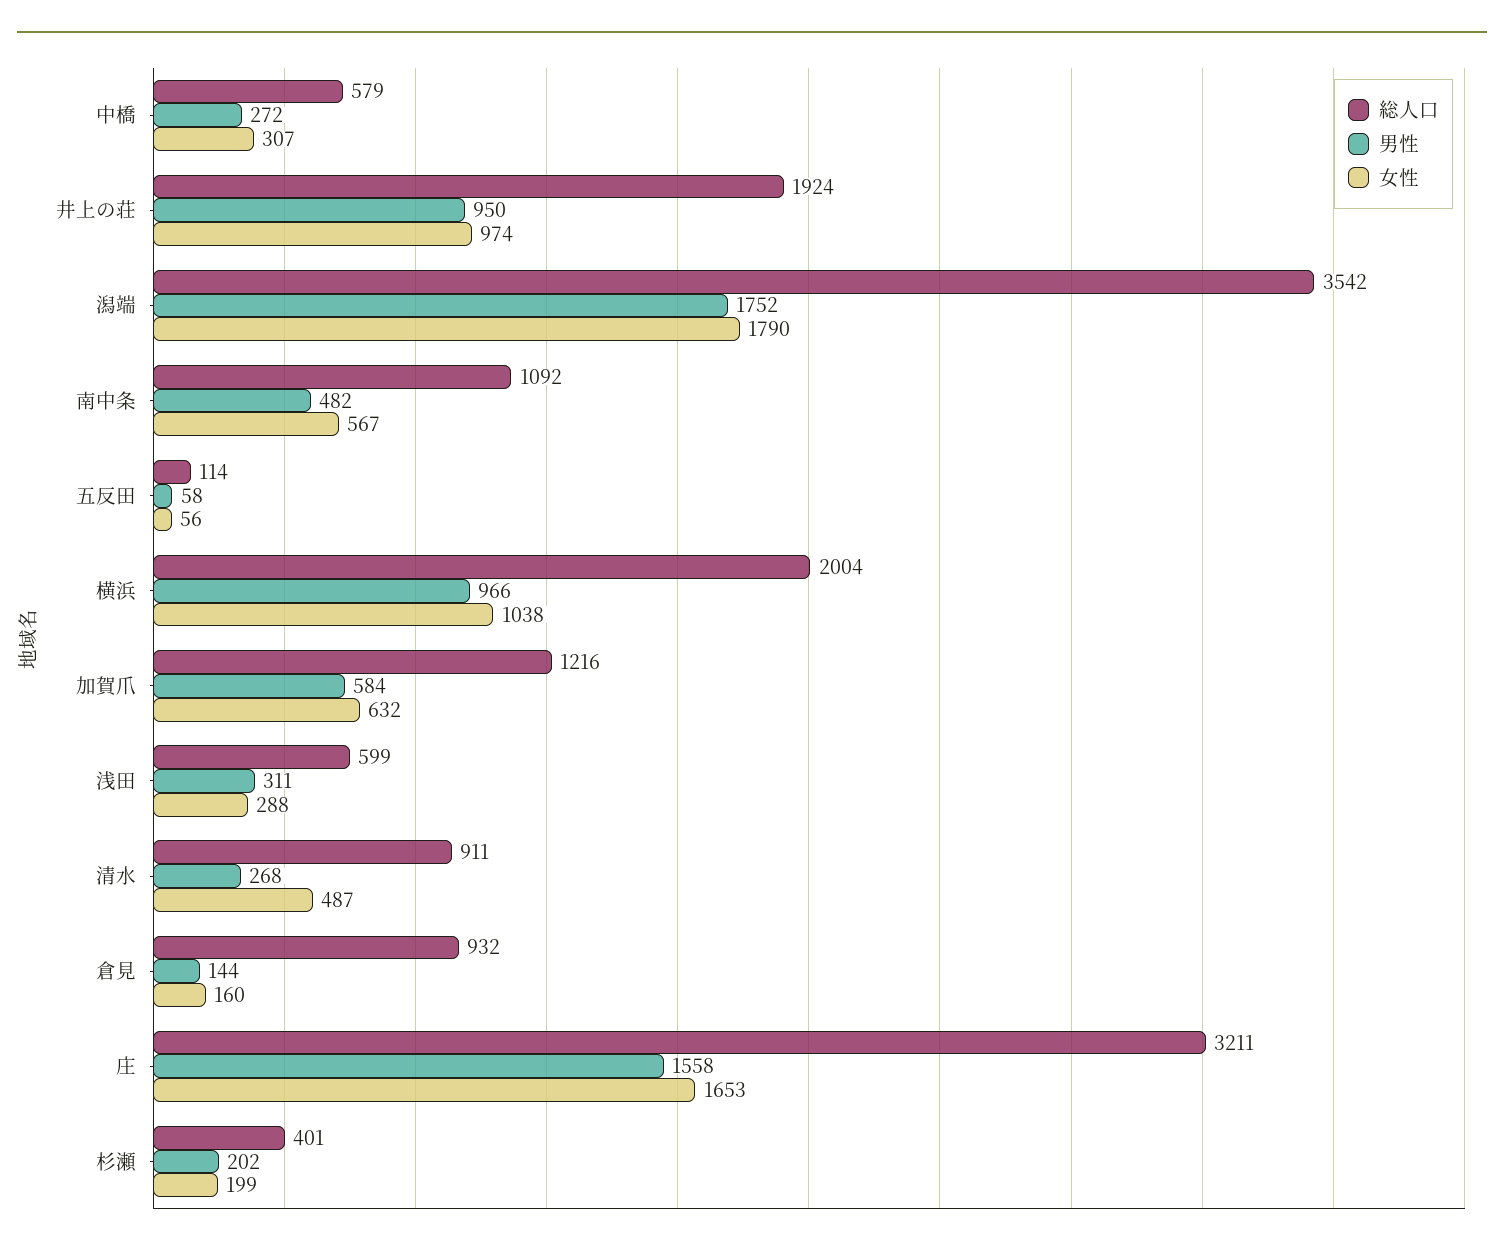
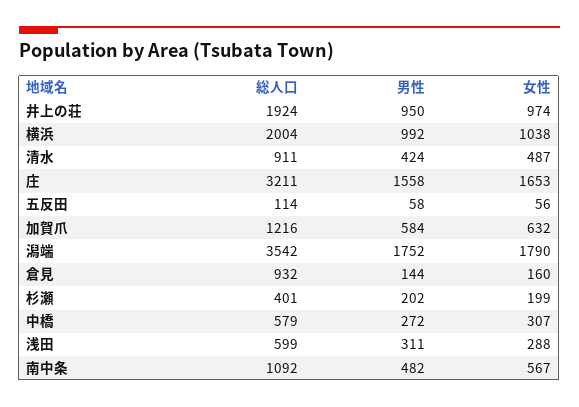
男性, 横浜: 966 -> 992
男性, 清水: 268 -> 424

